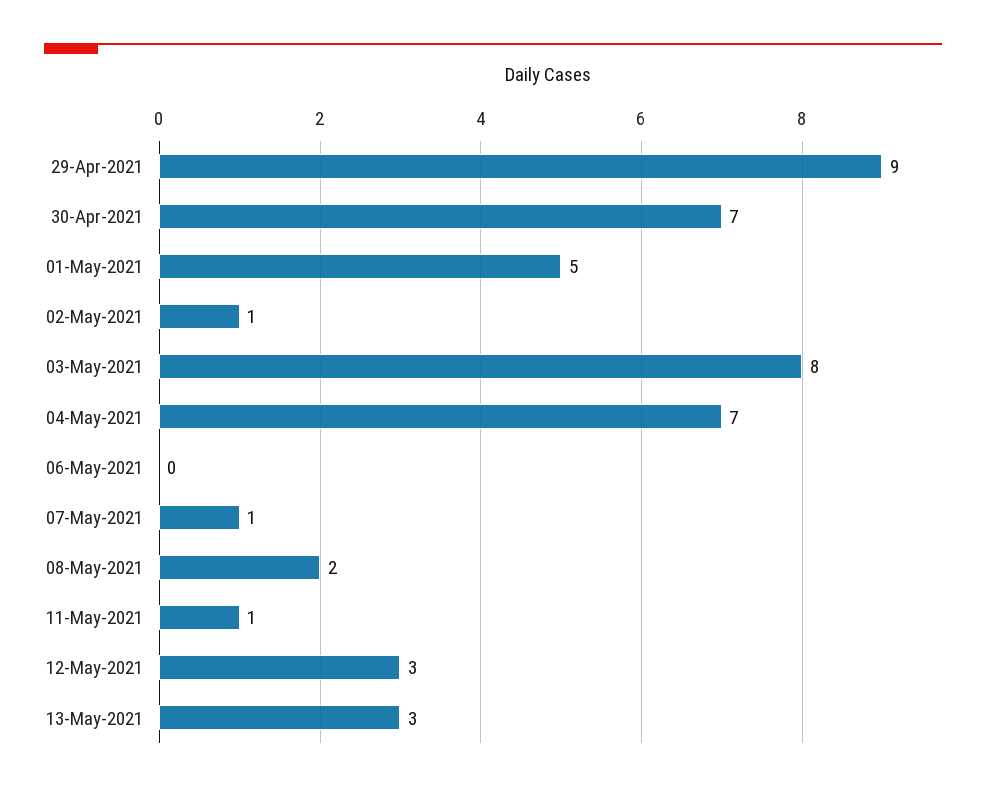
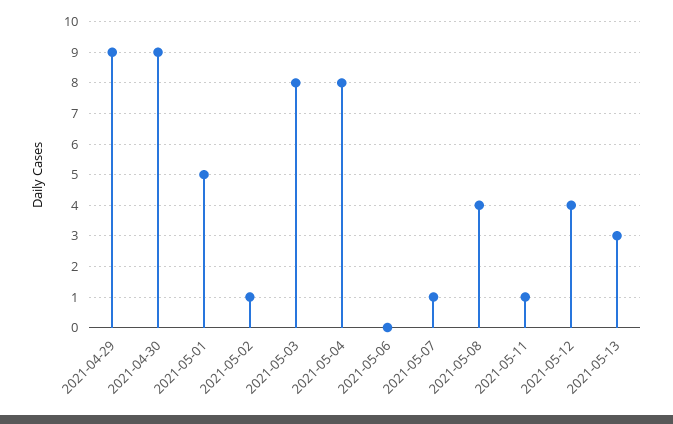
30-Apr-2021: 7 -> 9
04-May-2021: 7 -> 8
08-May-2021: 2 -> 4
12-May-2021: 3 -> 4

